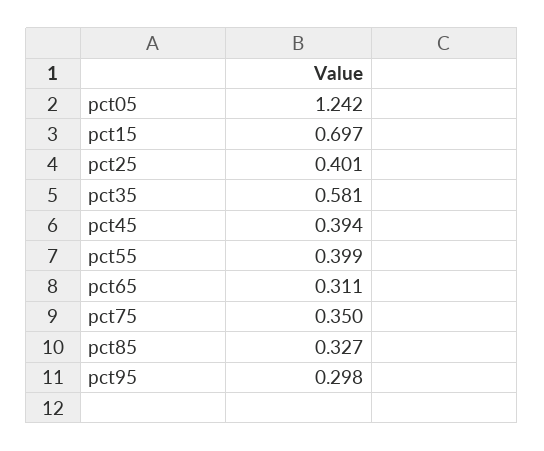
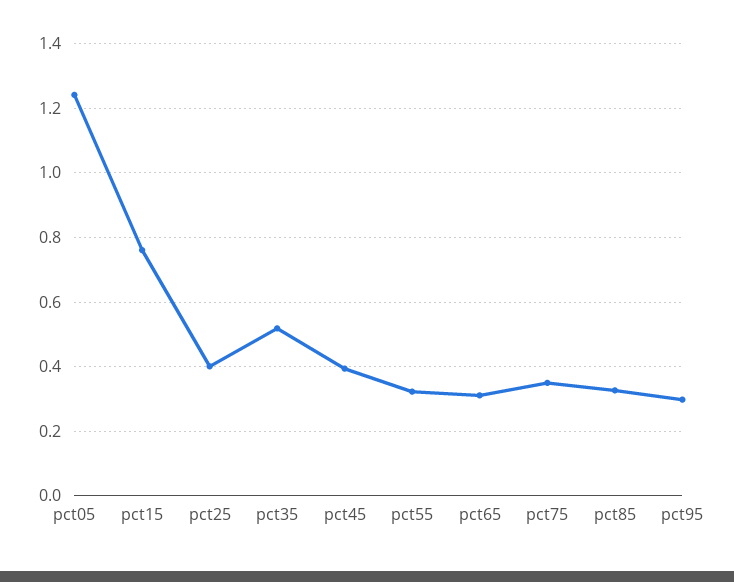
pct15: 0.697 -> 0.76
pct35: 0.581 -> 0.52
pct55: 0.399 -> 0.32

